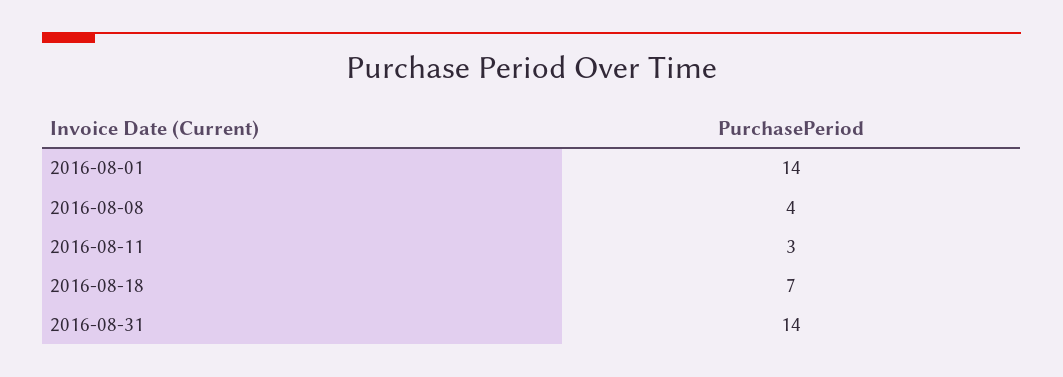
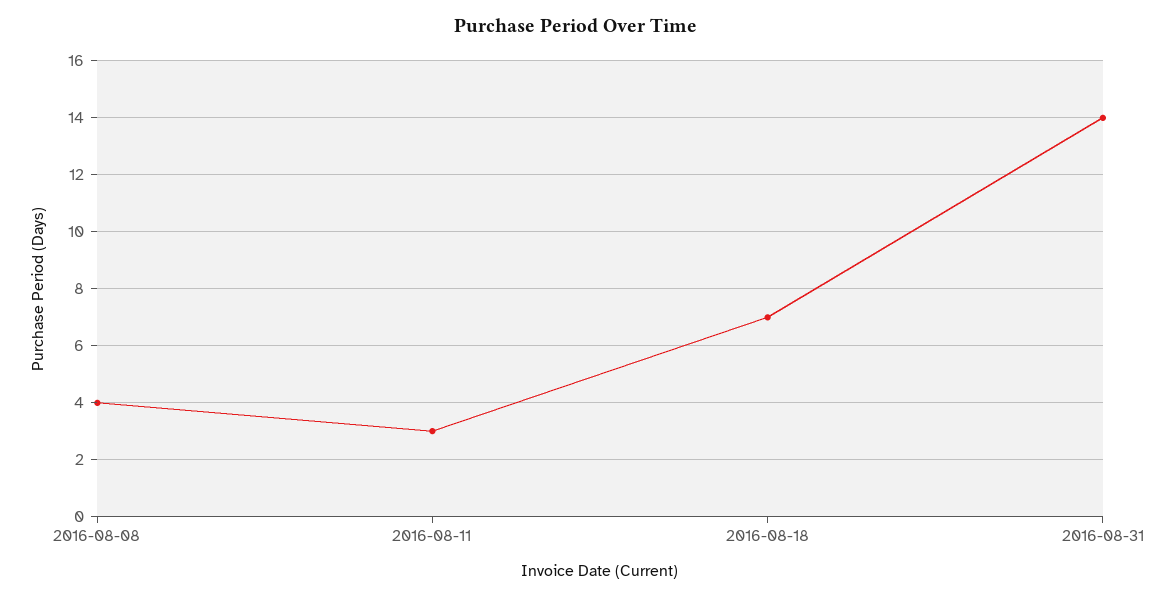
2016-08-01: 14 -> none

